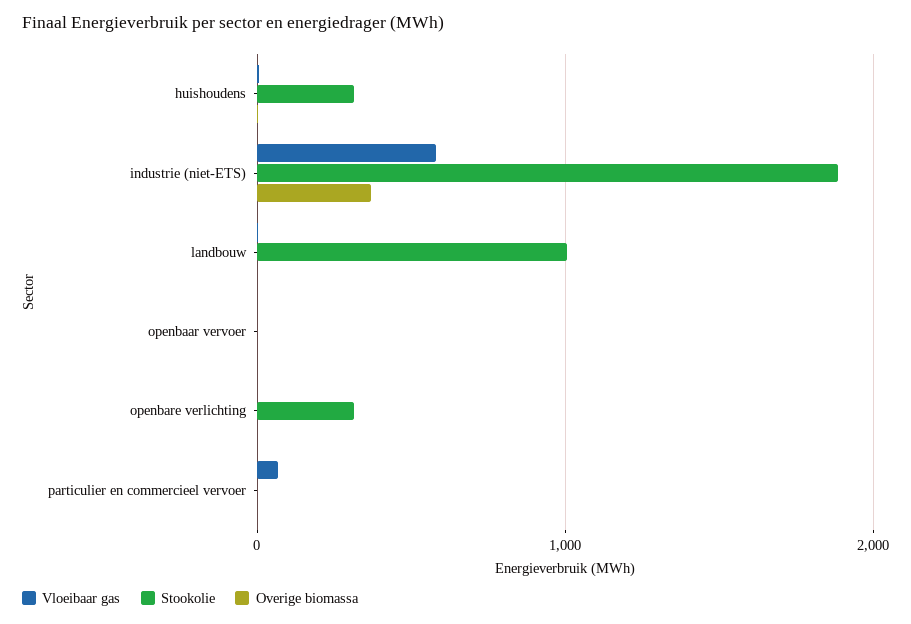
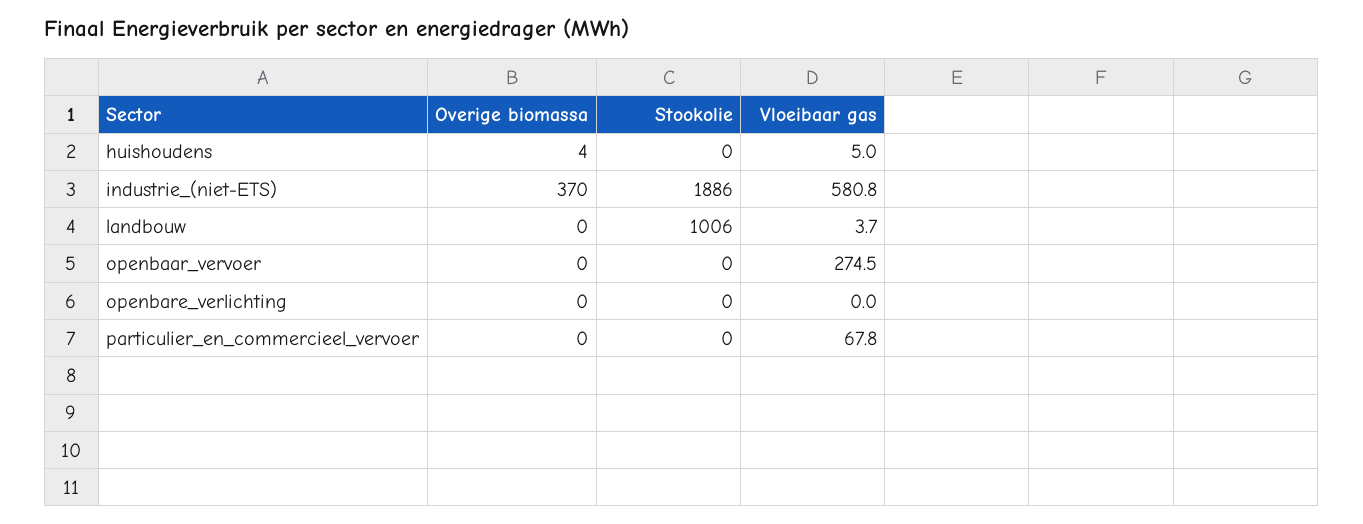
Stookolie, huishoudens: 300 -> 0
Vloeibaar gas, openbaar vervoer: 0 -> 274.5
Stookolie, openbare verlichting: 300 -> 0

